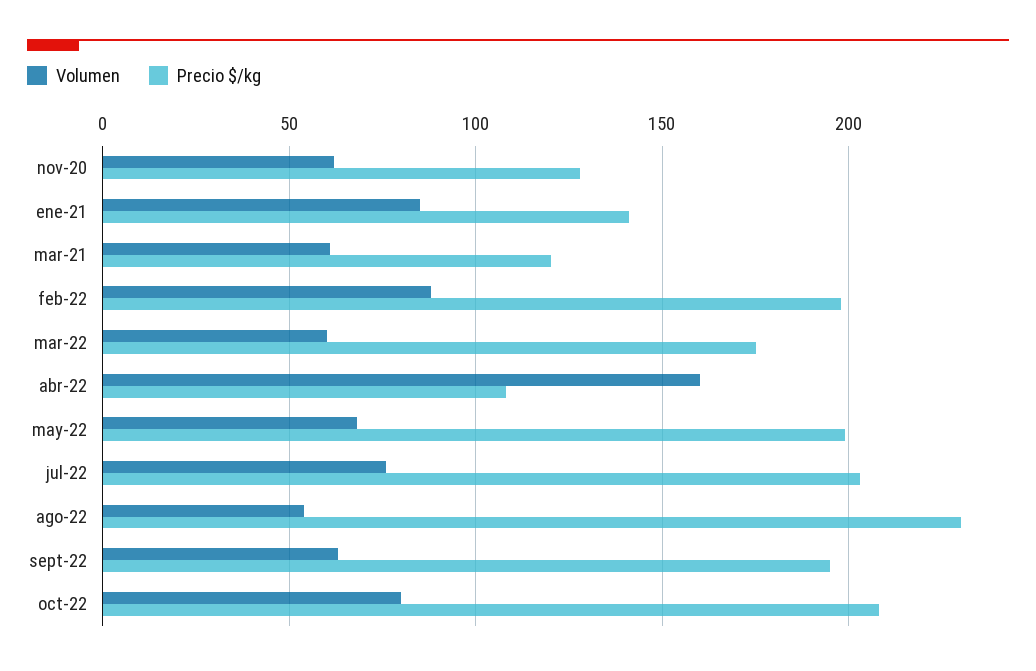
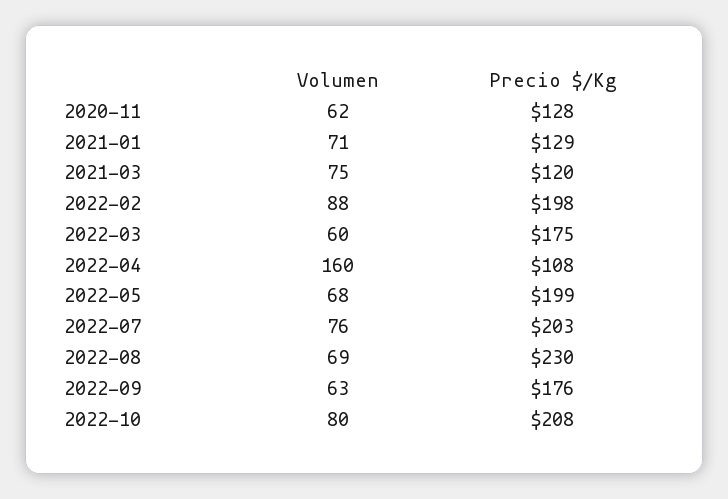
Volumen, ene-21: 85 -> 71
Precio $/kg, ene-21: 140 -> 129
Volumen, mar-21: 60 -> 75
Volumen, ago-22: 55 -> 69
Precio $/kg, sept-22: 195 -> 176

